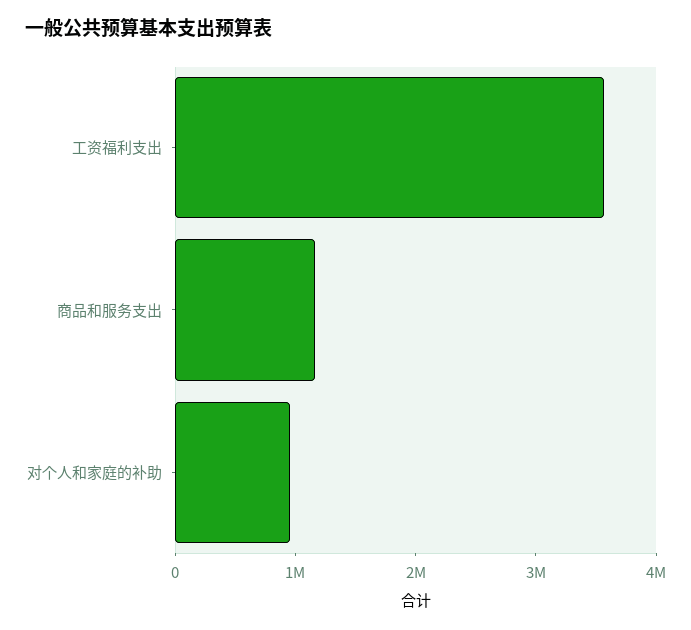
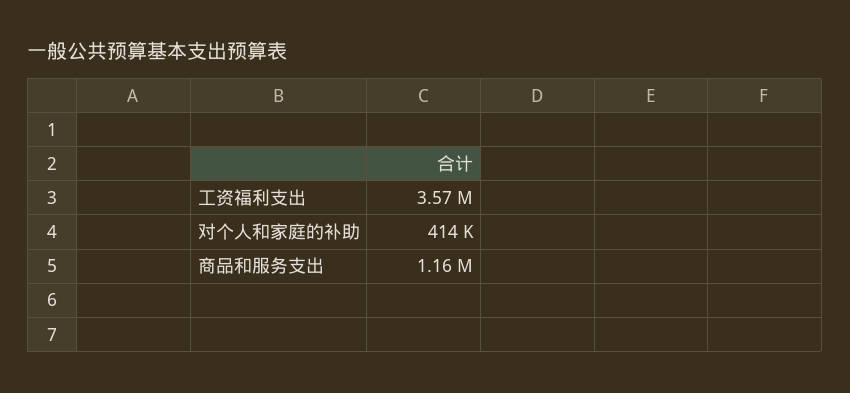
对个人和家庭的补助: 1000000 -> 414000

